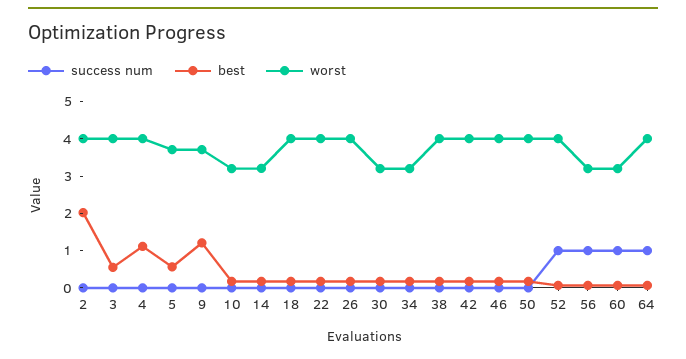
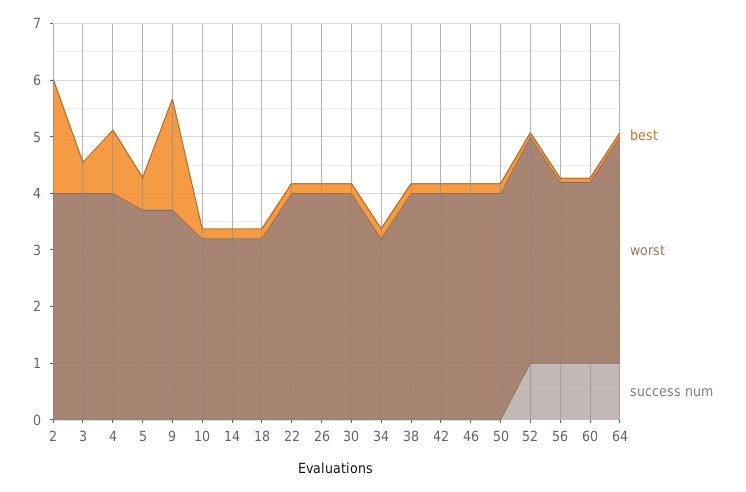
best, 9: 1.25 -> 2
worst, 18: 4 -> 3.2
worst, 30: 3.25 -> 4

